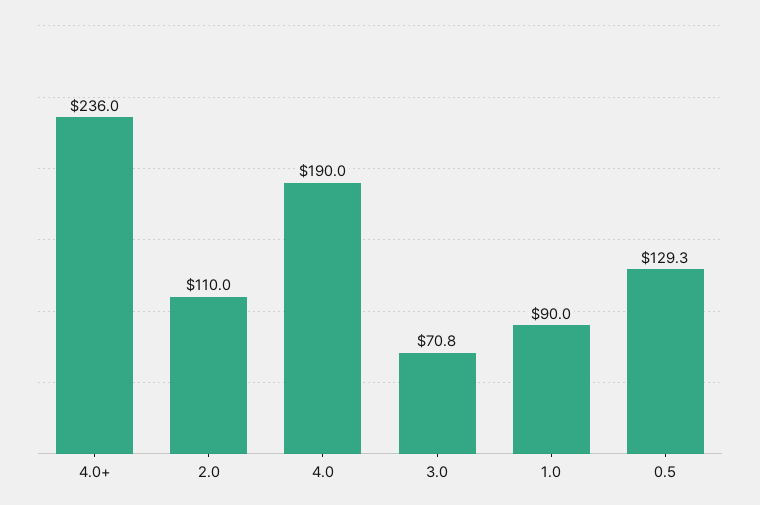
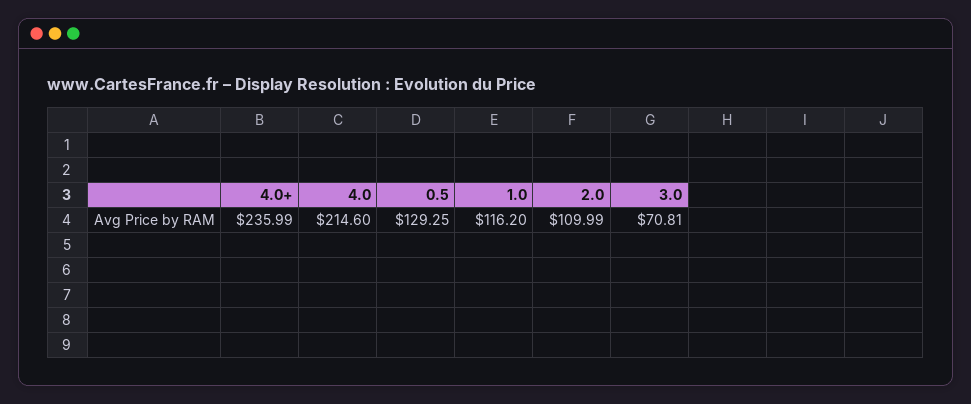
4.0: 190 -> 214.6
1.0: 90 -> 116.2

